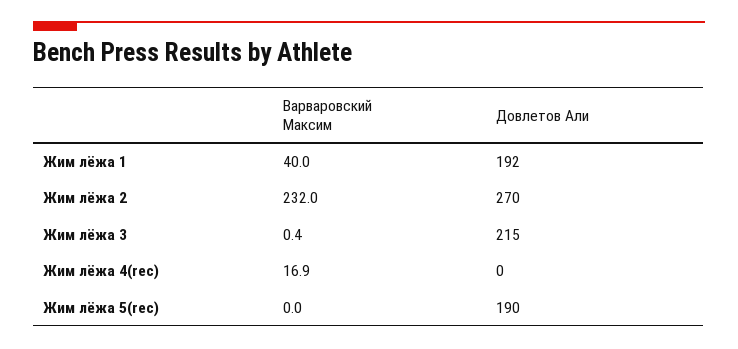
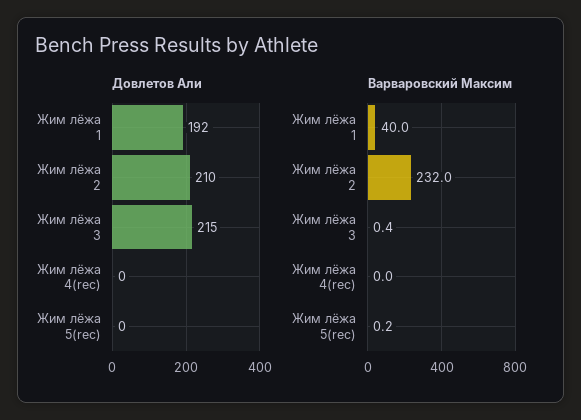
Довлетов Али, Жим лёжа 2: 270 -> 210
Варваровский Максим, Жим лёжа 4(rec): 16.9 -> 0
Варваровский Максим, Жим лёжа 5(rec): 0 -> 0.2
Довлетов Али, Жим лёжа 5(rec): 190 -> 0

